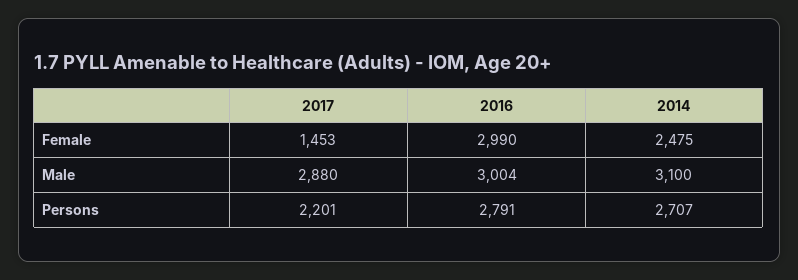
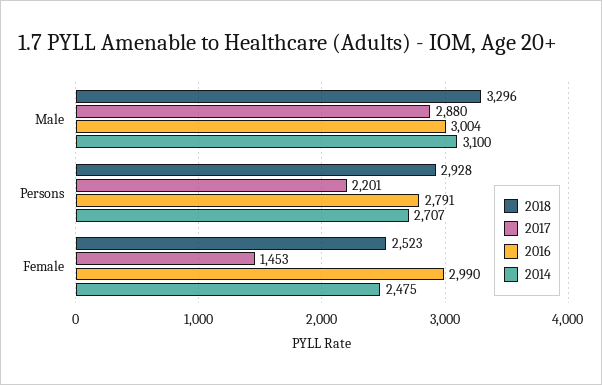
2018, Male: none -> 3296
2018, Persons: none -> 2928
2018, Female: none -> 2523

